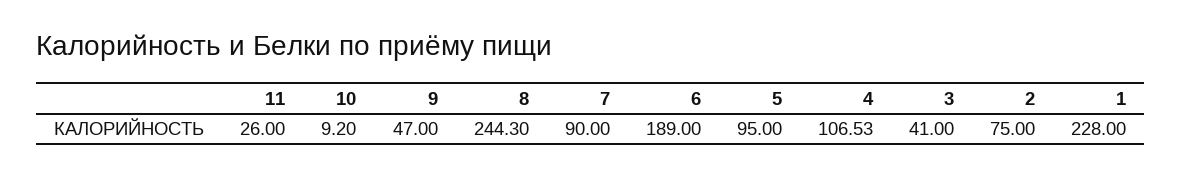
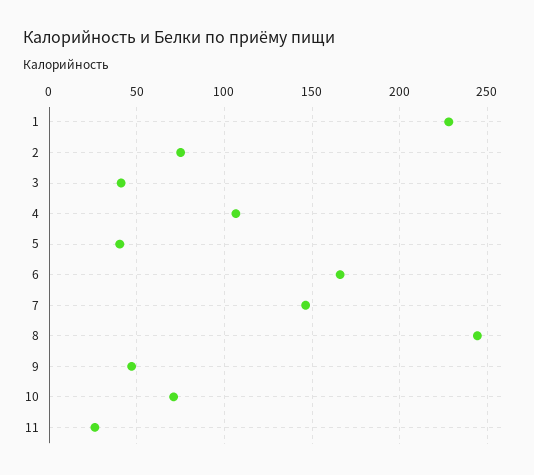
10: 9.2 -> 70
7: 90 -> 145
6: 189 -> 165
5: 95 -> 40

